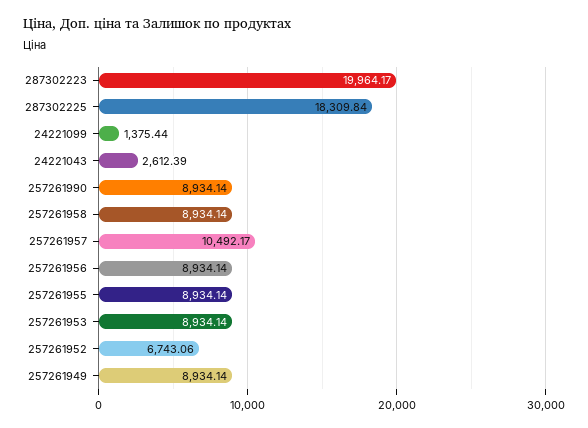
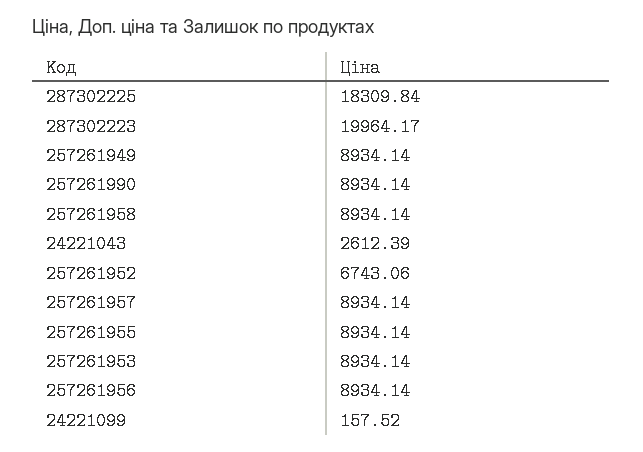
24221099: 1375.44 -> 157.52
257261957: 10492.17 -> 8934.14

